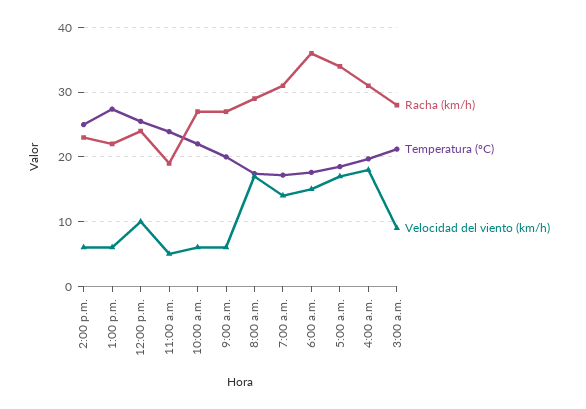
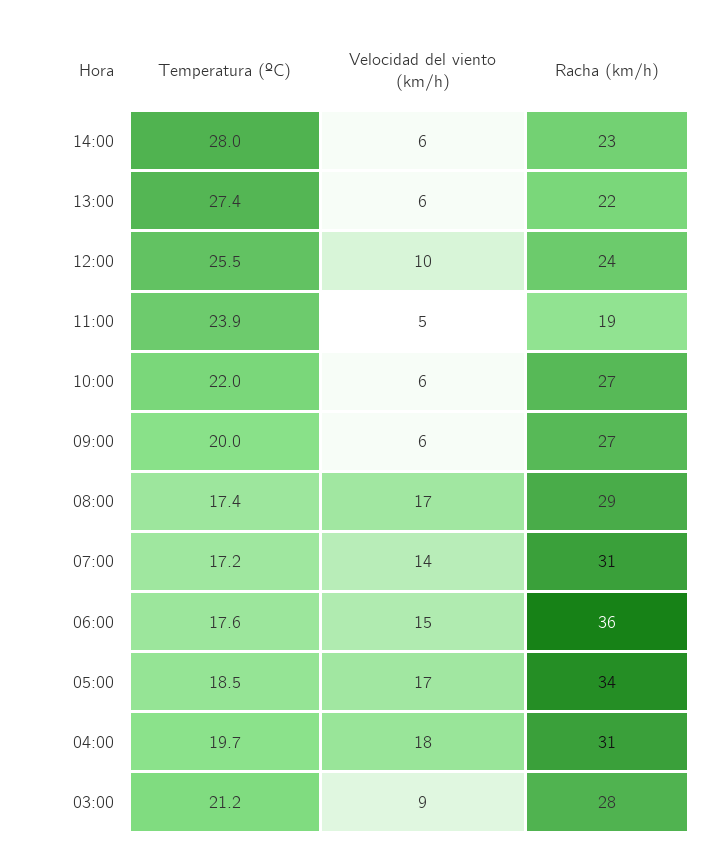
Temperatura (ºC), 2:00 p.m.: 25 -> 28

